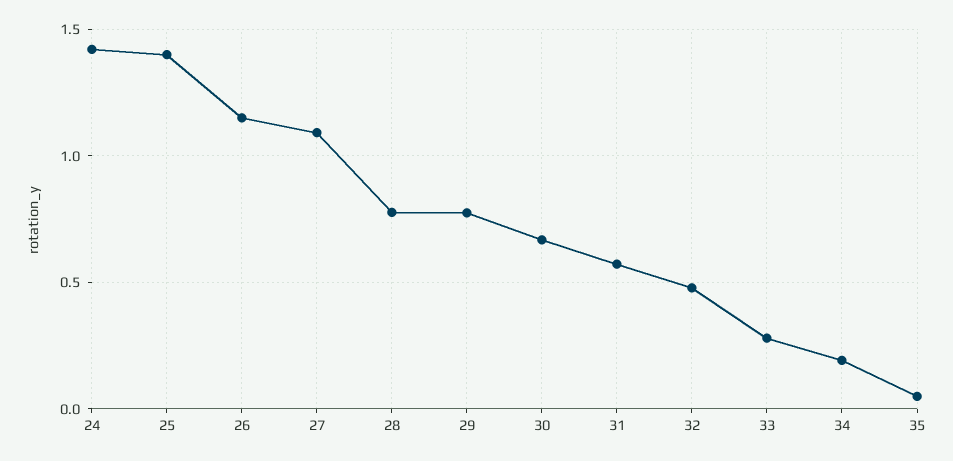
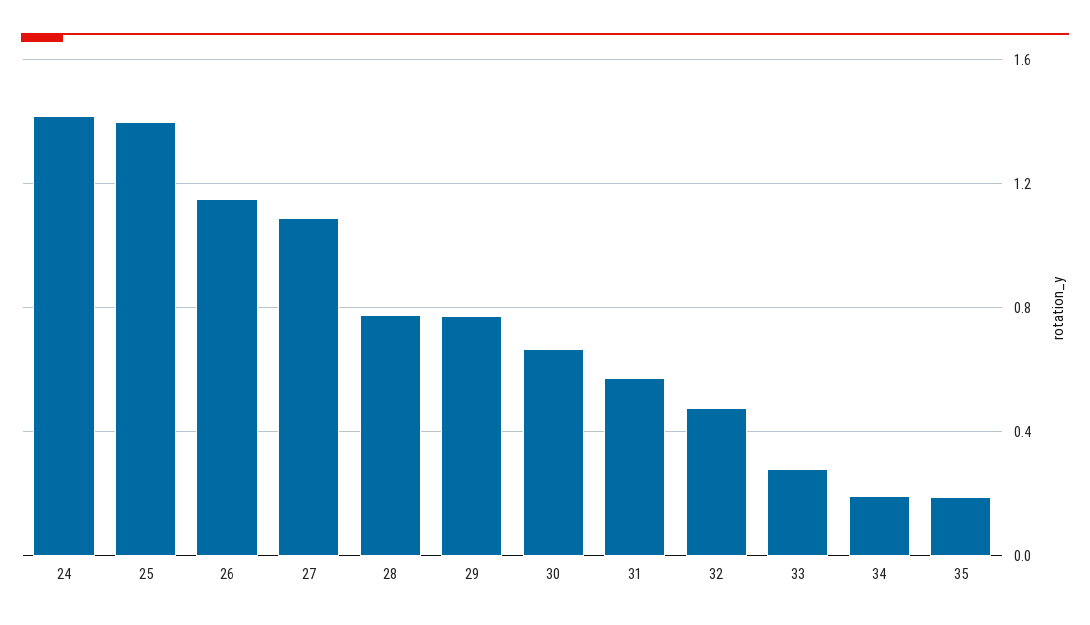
35: 0.05 -> 0.2

